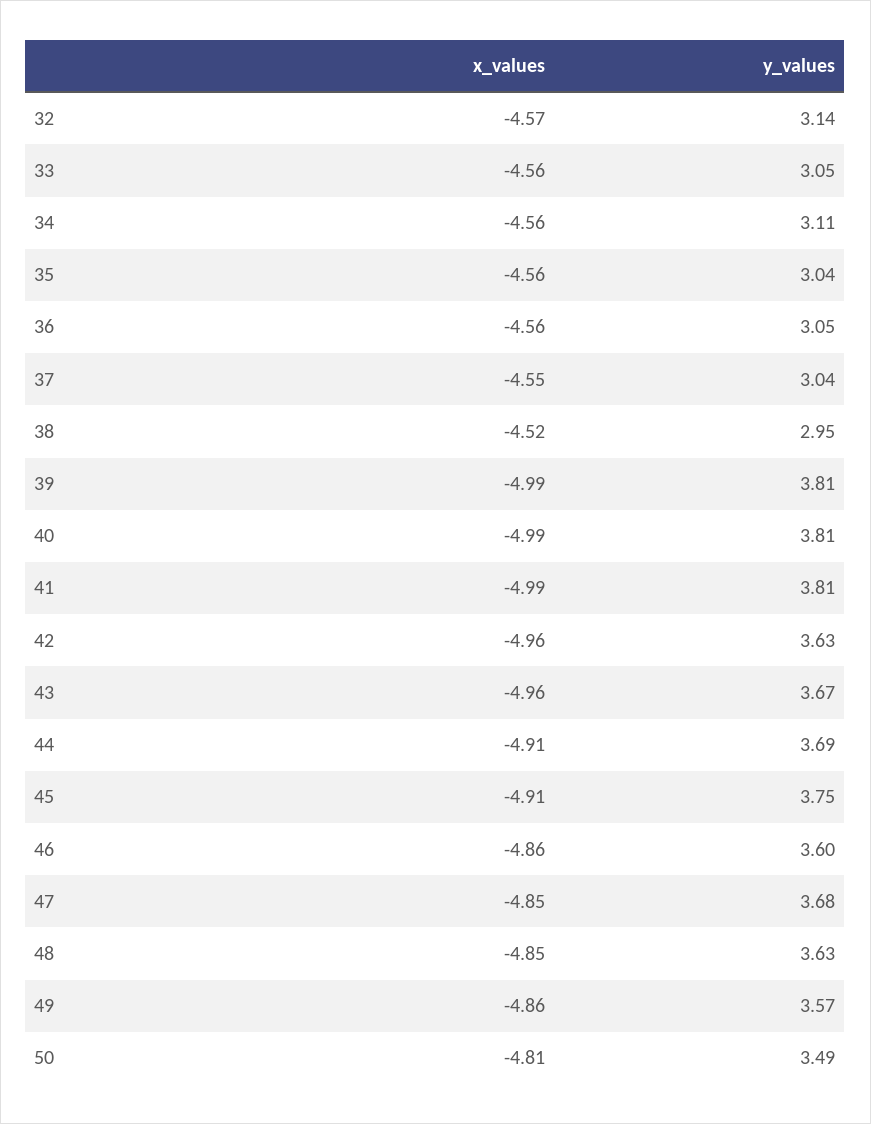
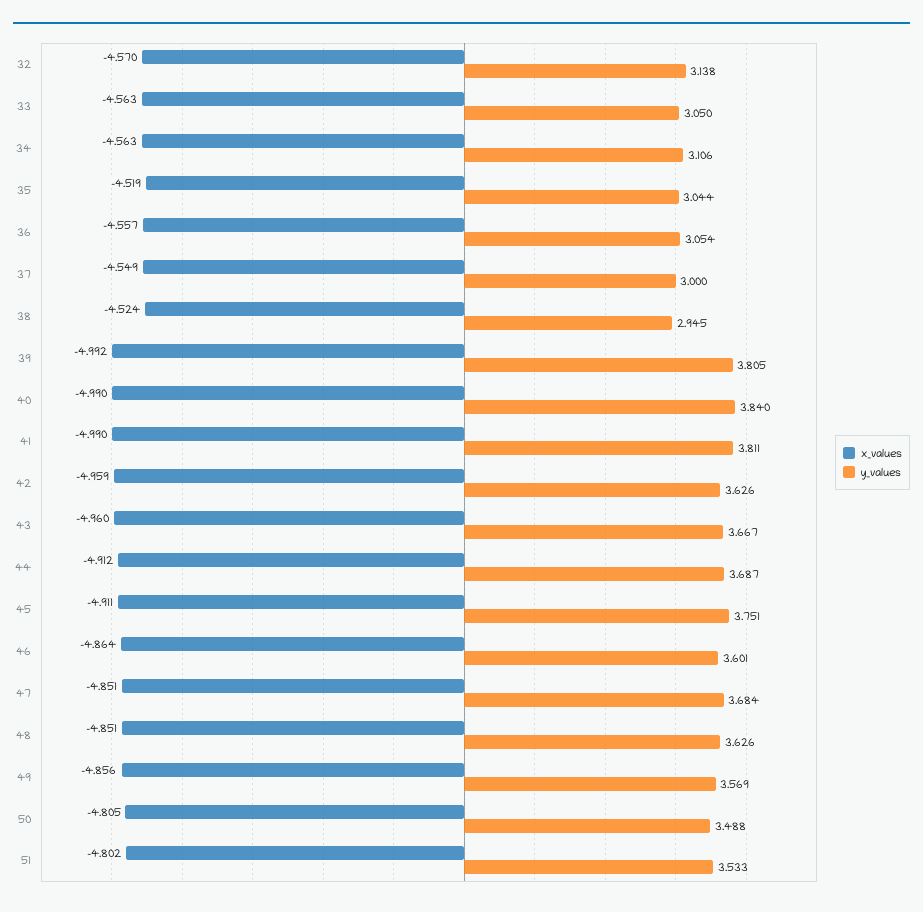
x_values, 35: -4.56 -> -4.519
y_values, 37: 3.04 -> 3
y_values, 40: 3.81 -> 3.84
x_values, 51: none -> -4.802
y_values, 51: none -> 3.533

